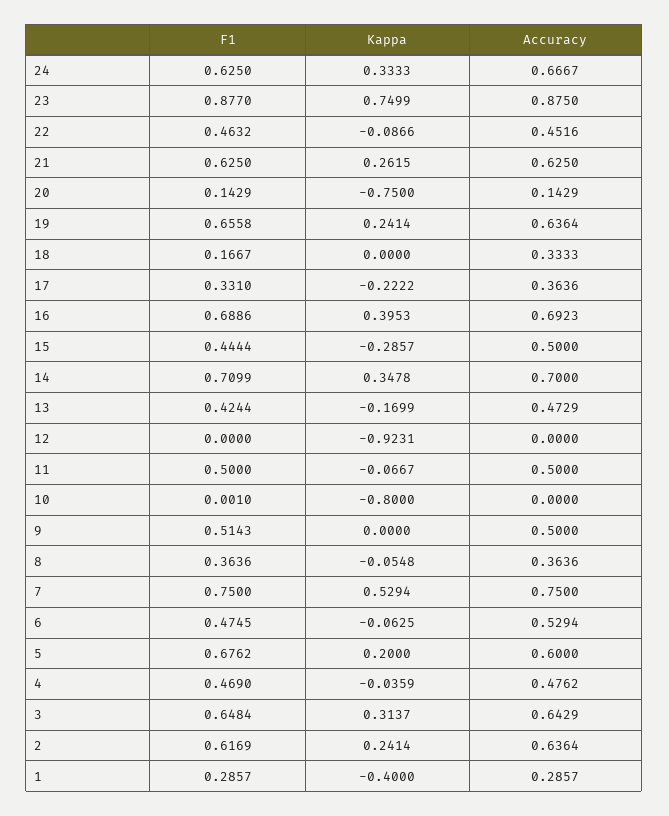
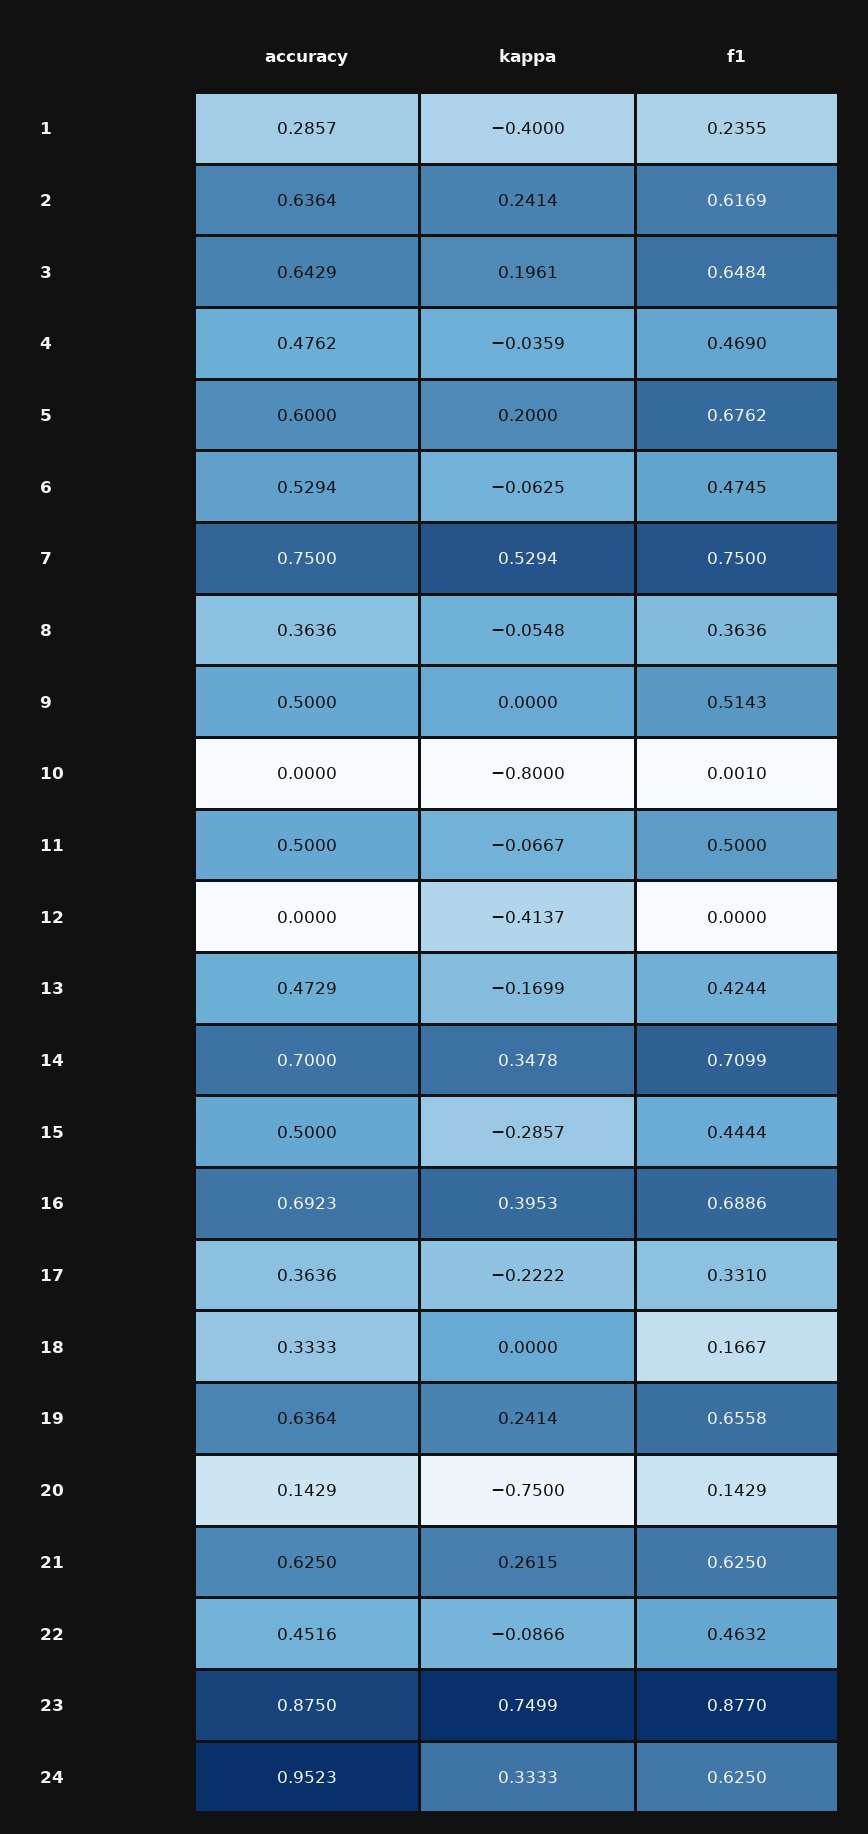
Accuracy, 24: 0.6667 -> 0.9523
Kappa, 12: -0.9231 -> -0.4137
Kappa, 3: 0.3137 -> 0.1961
F1, 1: 0.2857 -> 0.2355

